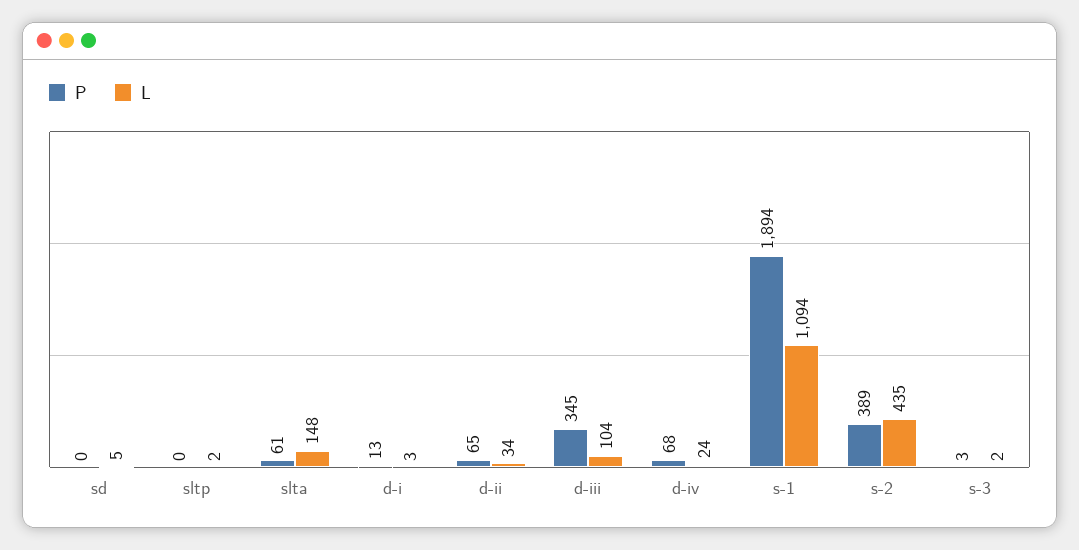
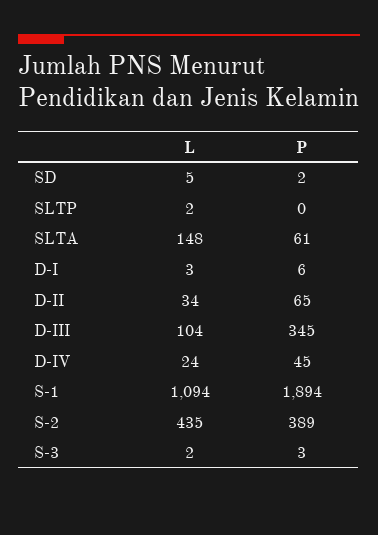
P, sd: 0 -> 2
P, d-i: 13 -> 6
P, d-iv: 68 -> 45

